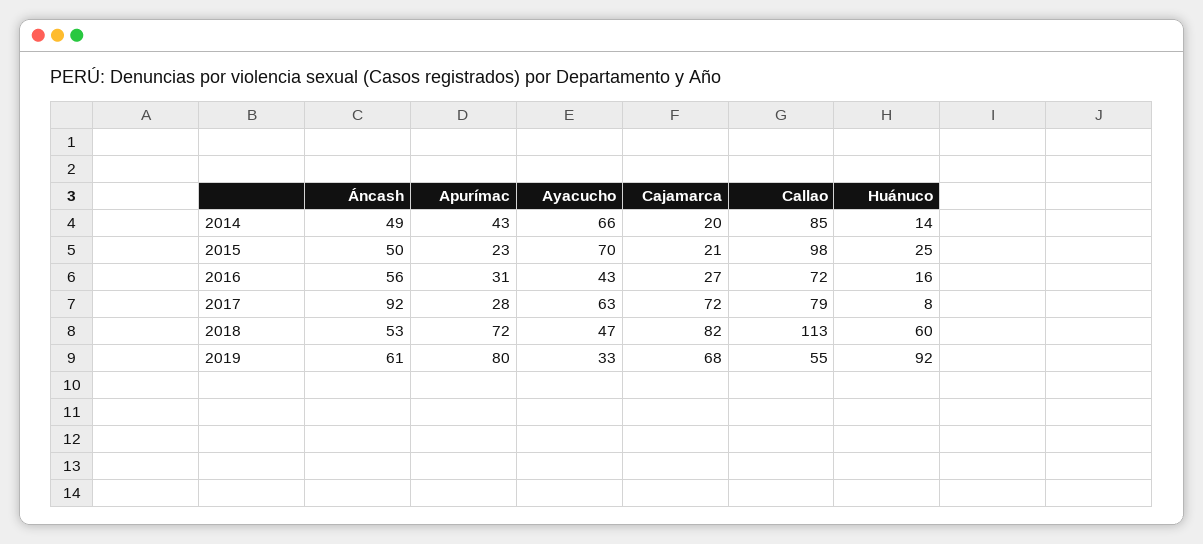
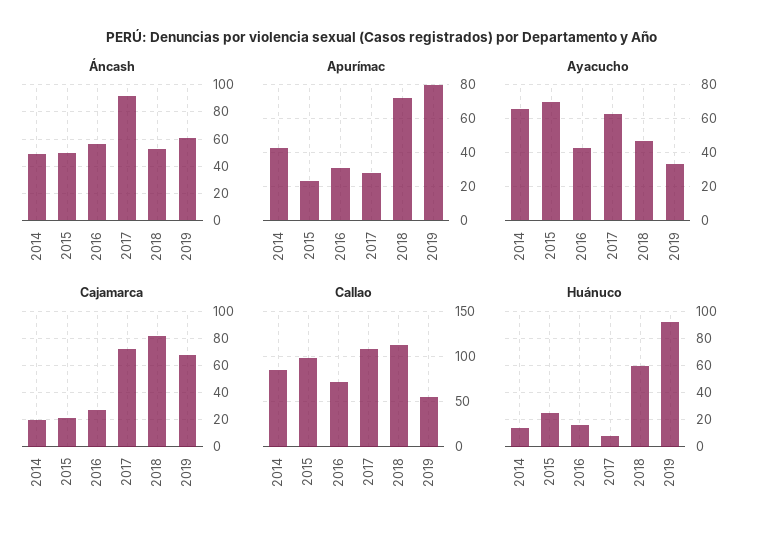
Callao, 2017: 79 -> 110

